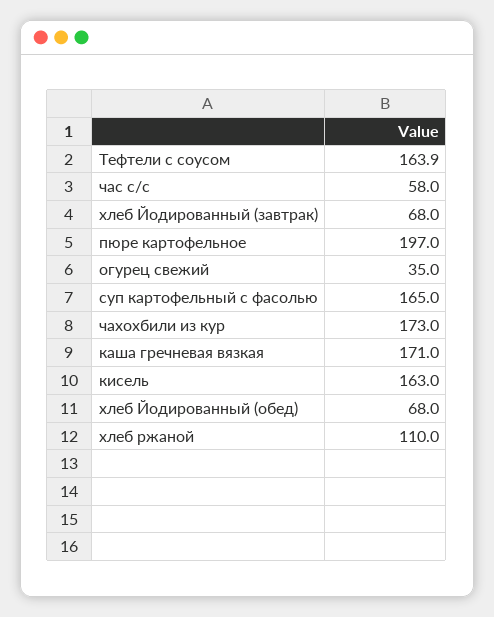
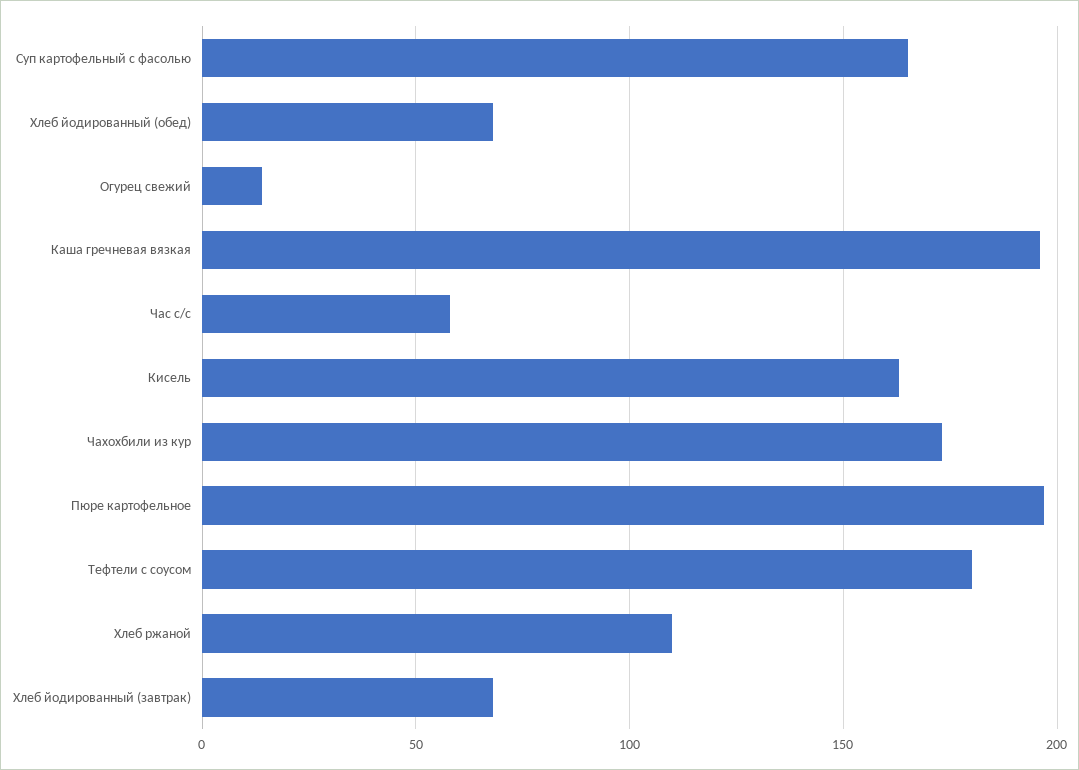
Тефтели с соусом: 163.9 -> 180
огурец свежий: 35 -> 15
каша гречневая вязкая: 171 -> 195

